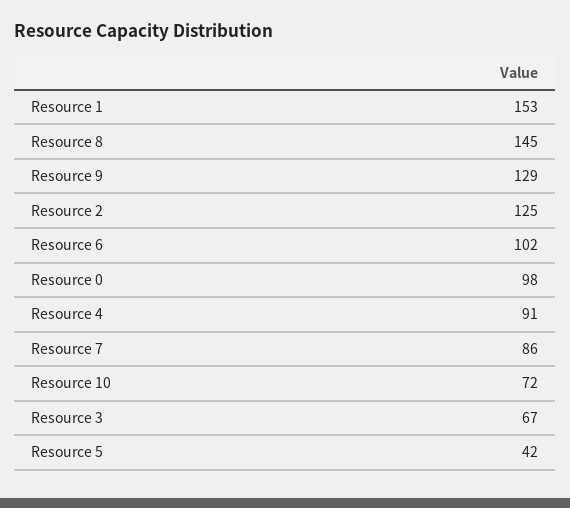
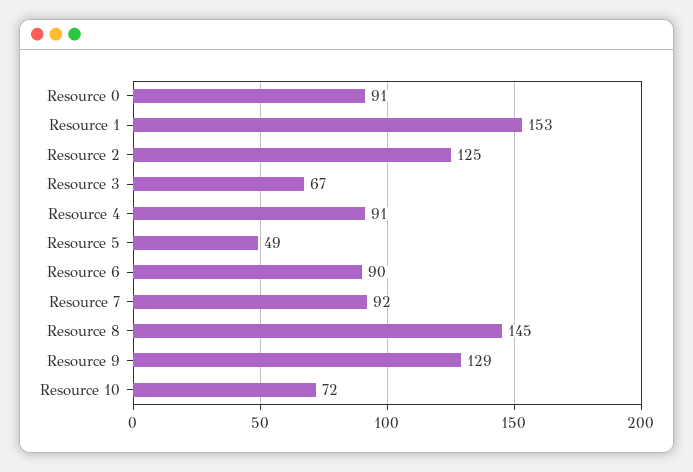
Resource 6: 102 -> 90
Resource 0: 98 -> 91
Resource 7: 86 -> 92
Resource 5: 42 -> 49

